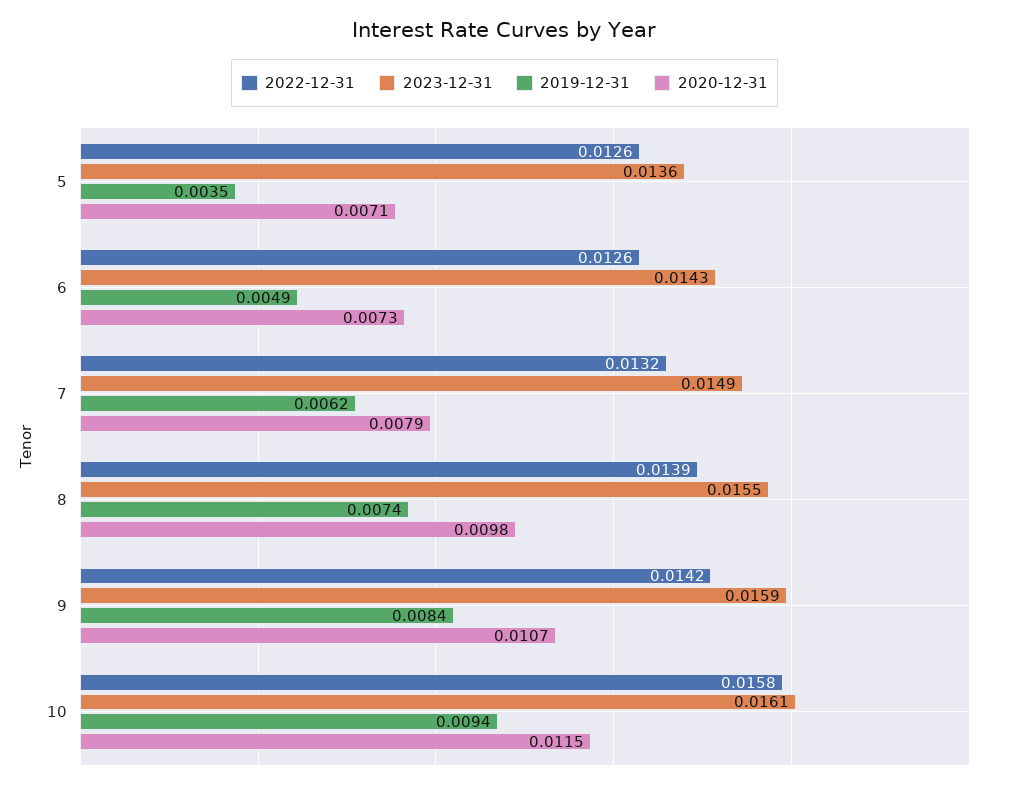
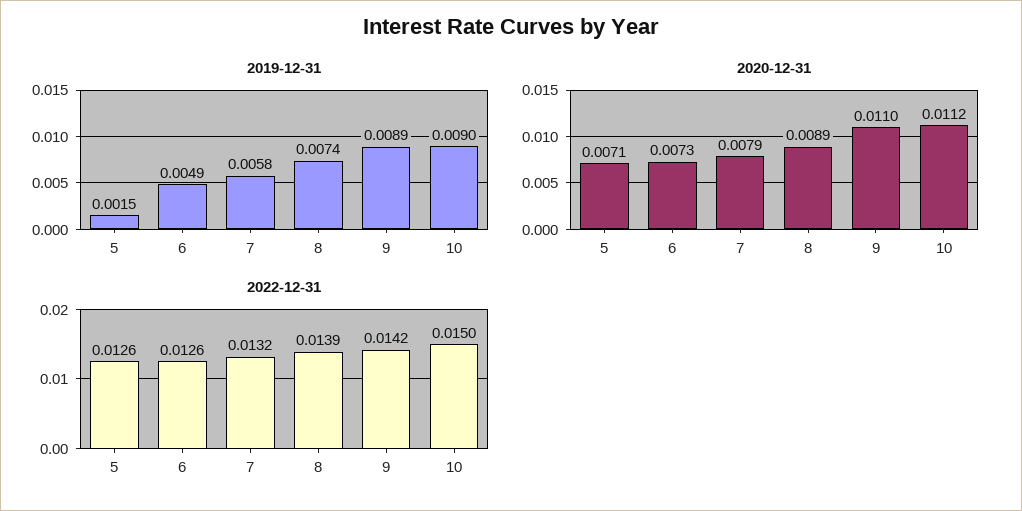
2023-12-31, 5: 0.0136 -> none
2019-12-31, 5: 0.0035 -> 0.0015
2023-12-31, 6: 0.0143 -> none
2023-12-31, 7: 0.0149 -> none
2019-12-31, 7: 0.0062 -> 0.0058
2023-12-31, 8: 0.0155 -> none
2020-12-31, 8: 0.0098 -> 0.0089
2023-12-31, 9: 0.0159 -> none
2019-12-31, 9: 0.0084 -> 0.0089
2020-12-31, 9: 0.0107 -> 0.011
2022-12-31, 10: 0.0158 -> 0.015
2023-12-31, 10: 0.0161 -> none
2019-12-31, 10: 0.0094 -> 0.009
2020-12-31, 10: 0.0115 -> 0.0112

